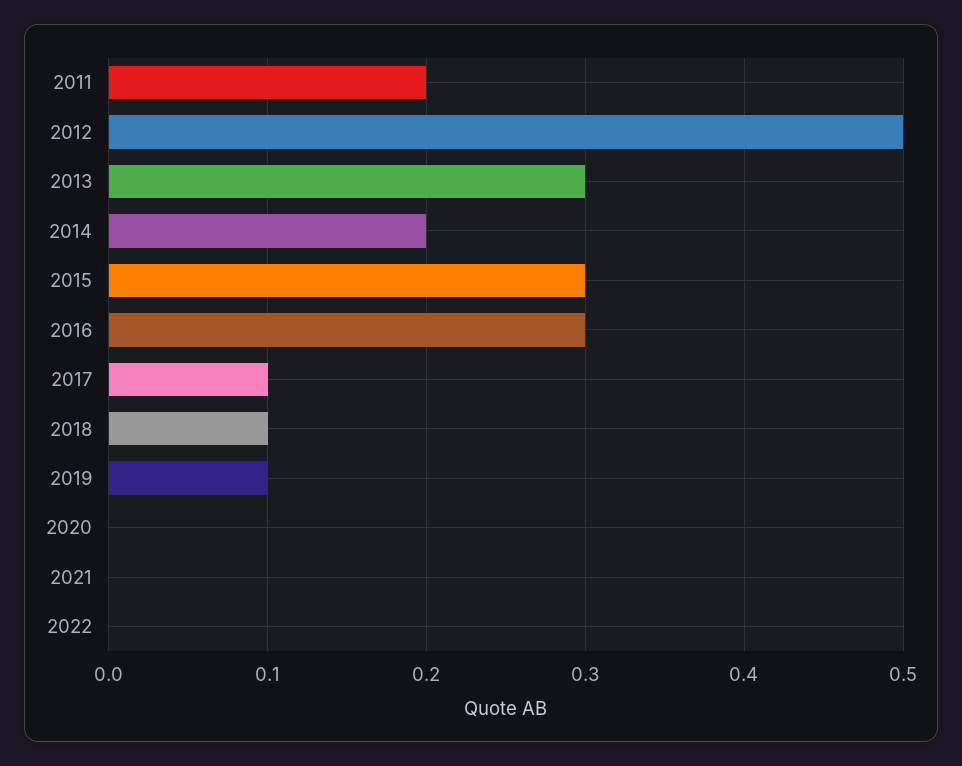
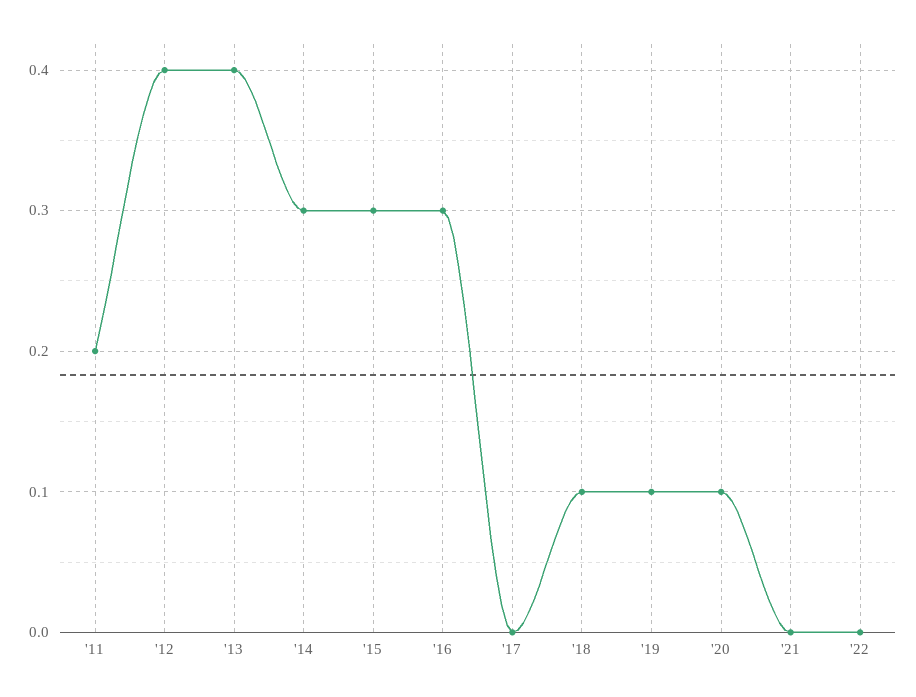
2012: 0.5 -> 0.4
2013: 0.3 -> 0.4
2014: 0.2 -> 0.3
2017: 0.1 -> 0
2020: 0 -> 0.1

